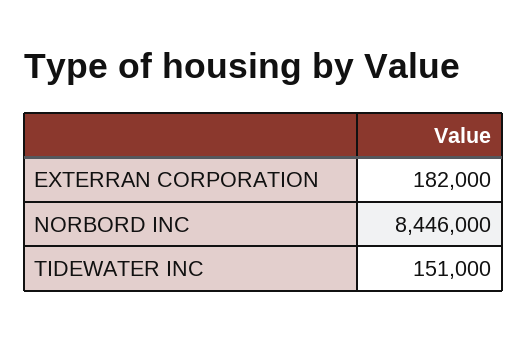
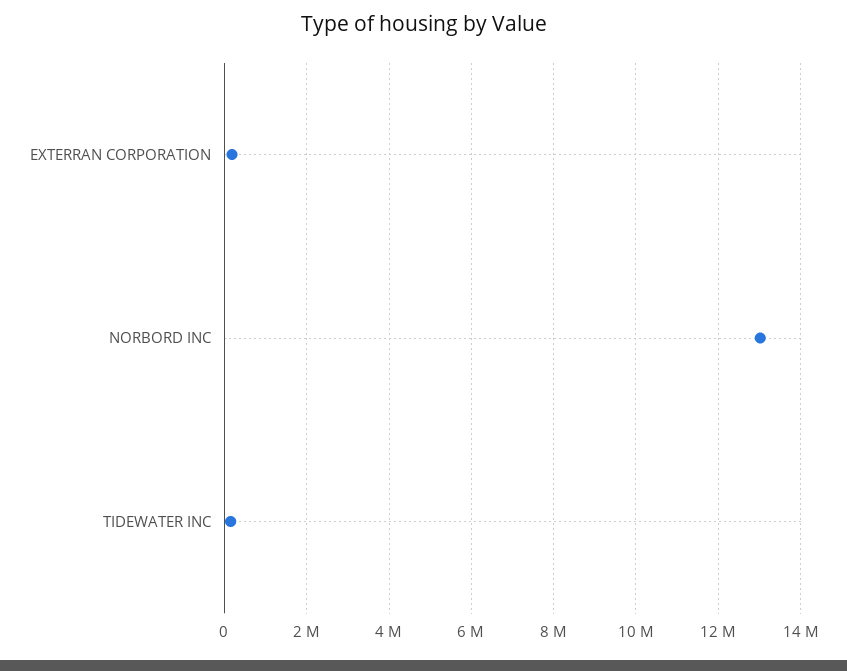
NORBORD INC: 8446000 -> 13000000

